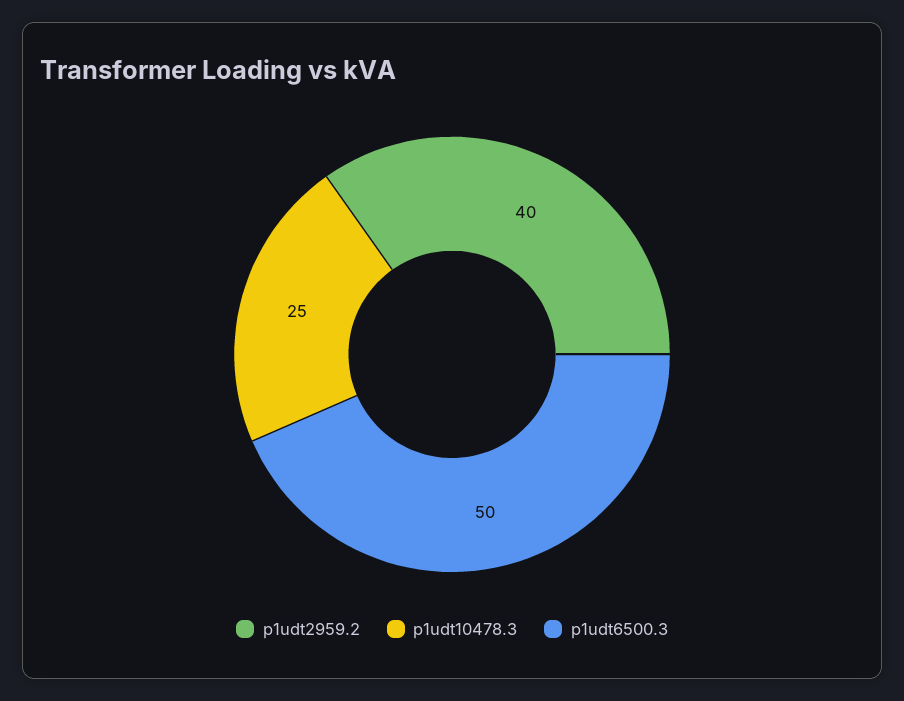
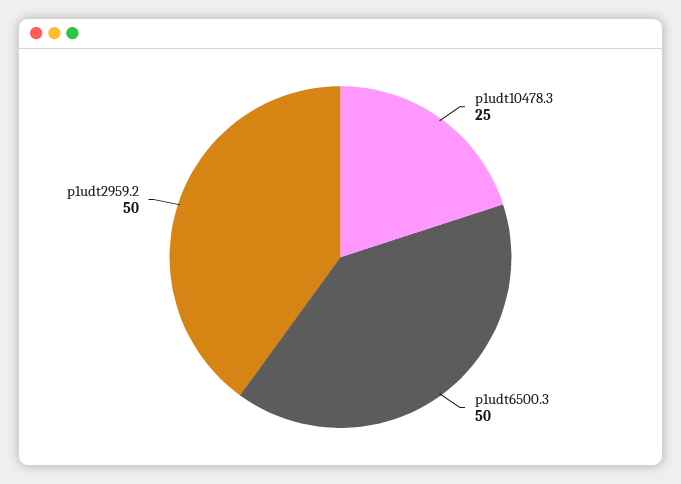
p1udt2959.2: 40 -> 50

